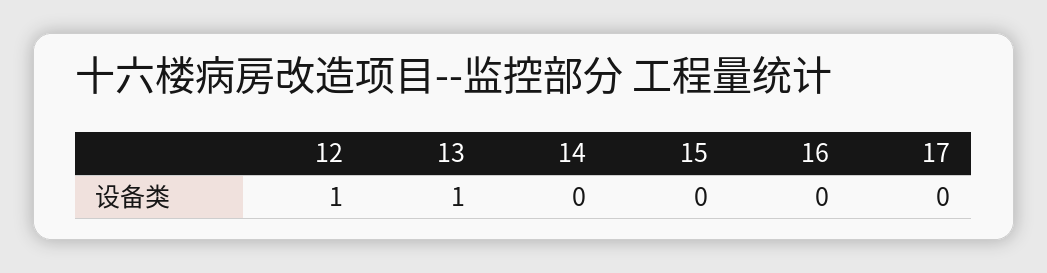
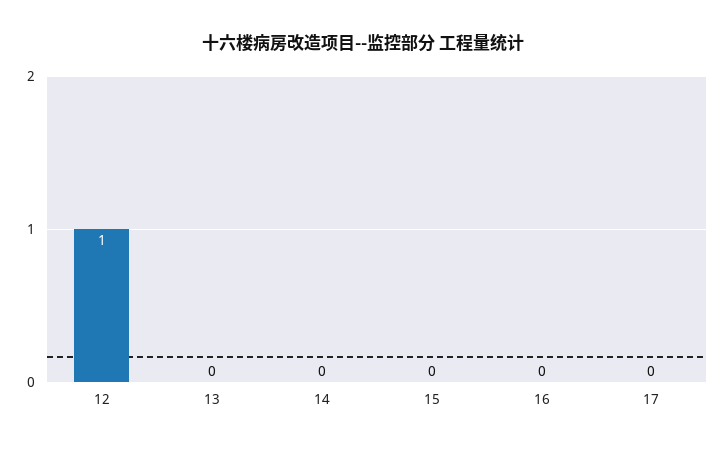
13: 1 -> 0

